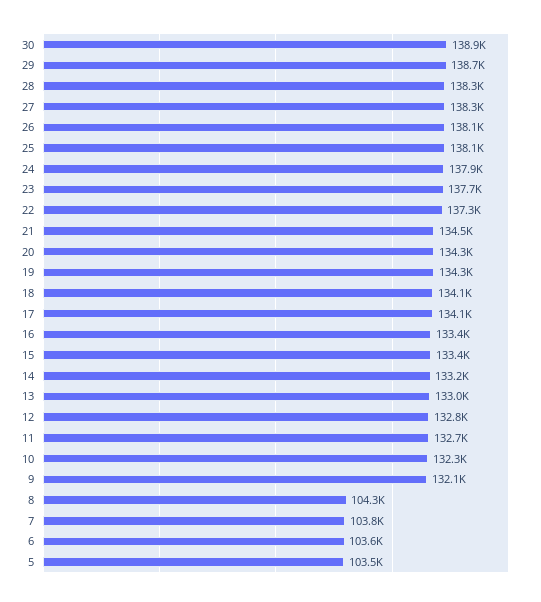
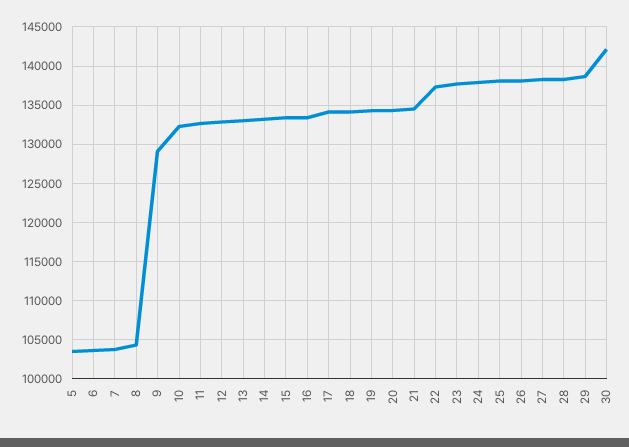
30: 138900 -> 142000
9: 132100 -> 129000

